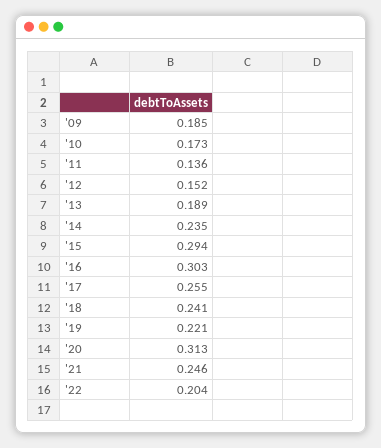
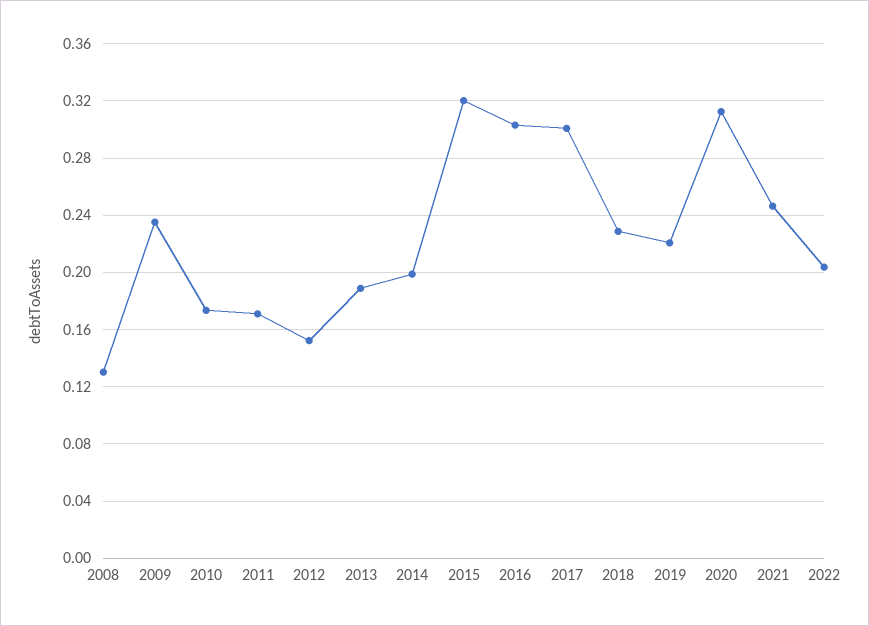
'09: 0.185 -> 0.235
'11: 0.136 -> 0.17
'14: 0.235 -> 0.2
'15: 0.294 -> 0.32
'17: 0.255 -> 0.3
'18: 0.241 -> 0.23
2008: none -> 0.13

